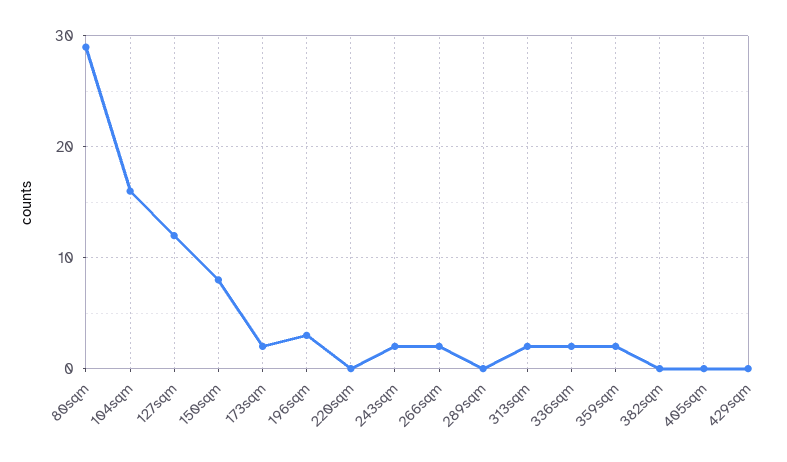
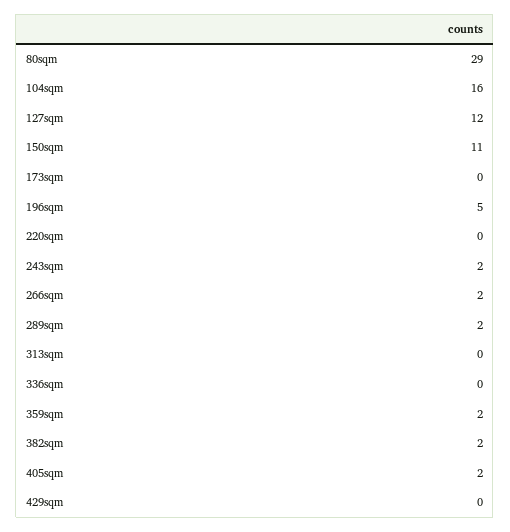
150sqm: 8 -> 11
173sqm: 2 -> 0
196sqm: 3 -> 5
289sqm: 0 -> 2
313sqm: 2 -> 0
336sqm: 2 -> 0
382sqm: 0 -> 2
405sqm: 0 -> 2

